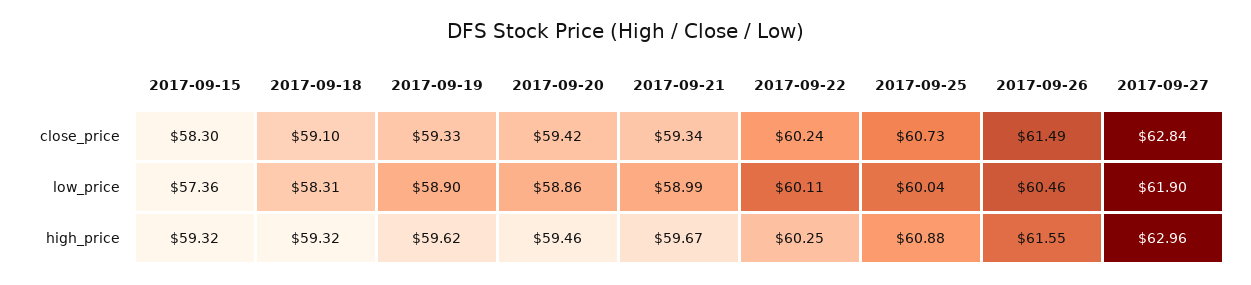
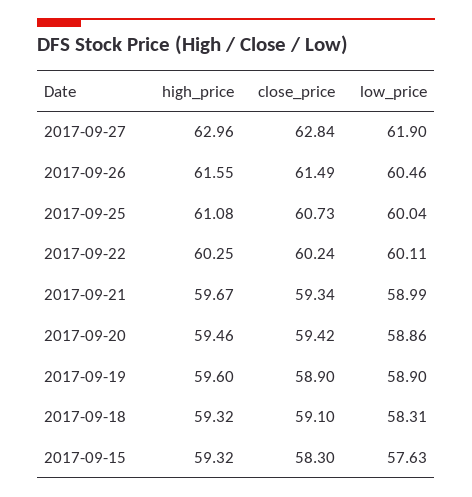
2017-09-19, close_price: 59.33 -> 58.9
2017-09-15, low_price: 57.36 -> 57.63
2017-09-19, high_price: 59.62 -> 59.6
2017-09-25, high_price: 60.88 -> 61.08

